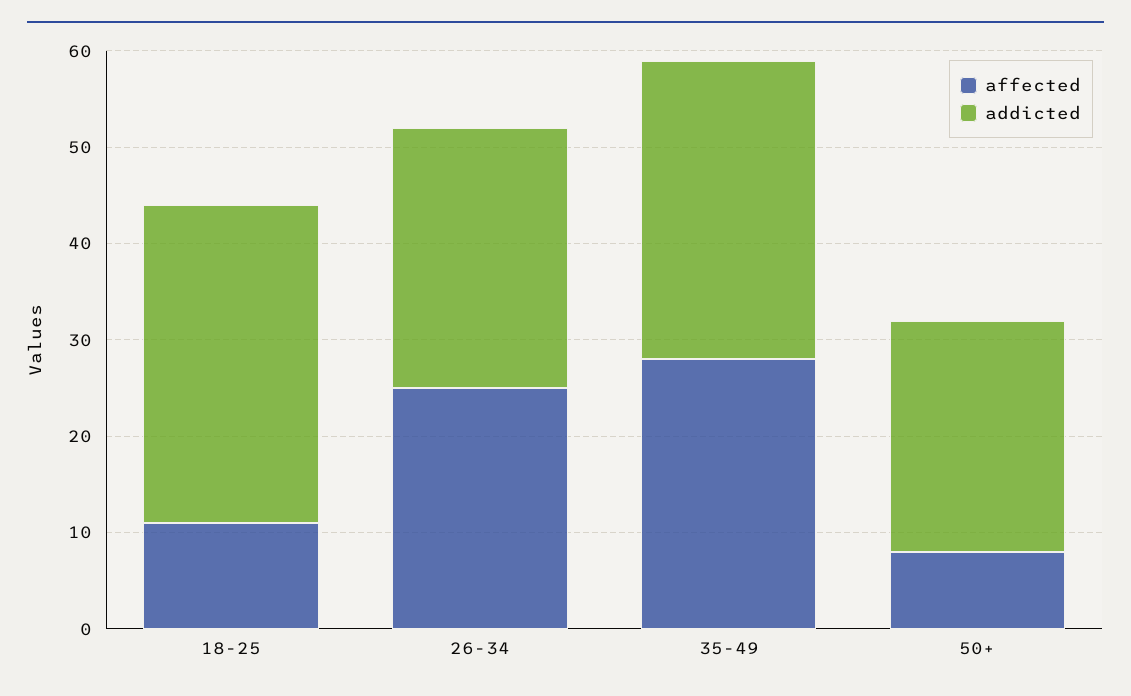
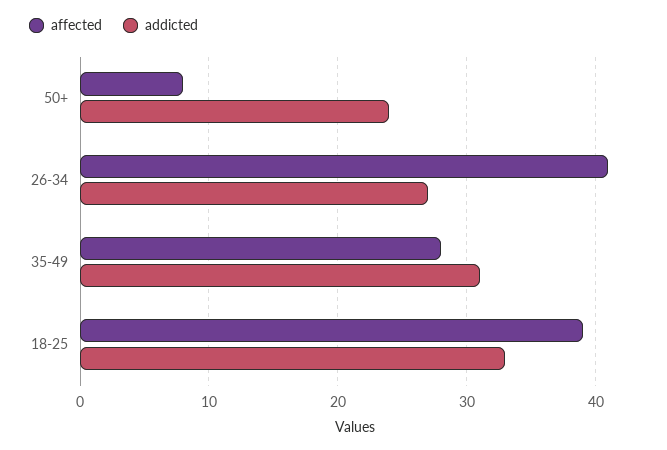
affected, 18-25: 11 -> 39
affected, 26-34: 25 -> 41

